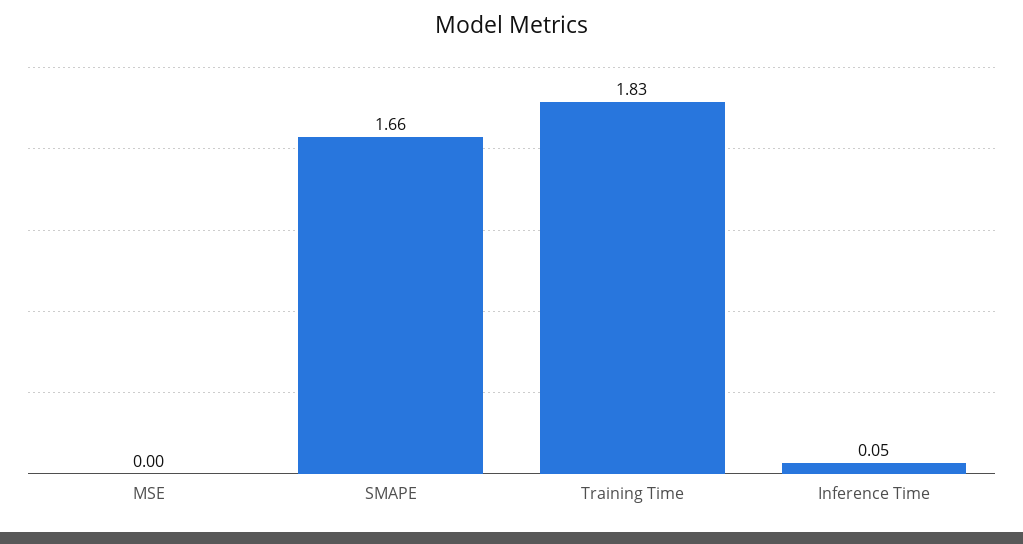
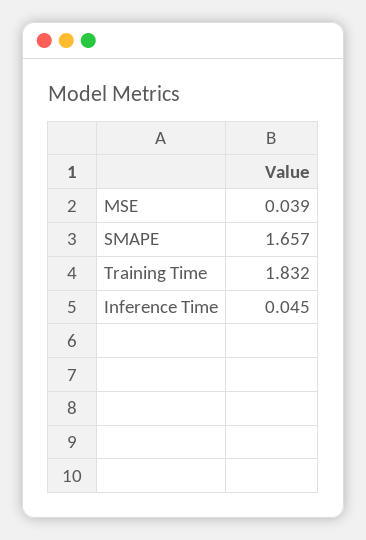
MSE: 0 -> 0.039

